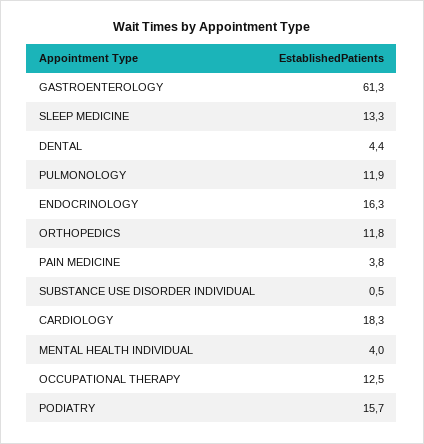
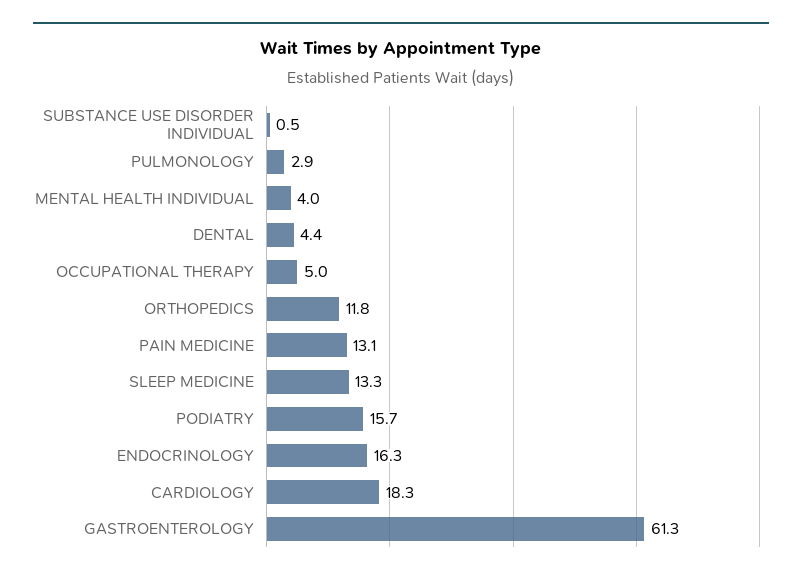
PULMONOLOGY: 11.9 -> 2.9
PAIN MEDICINE: 3.8 -> 13.1
OCCUPATIONAL THERAPY: 12.5 -> 5

